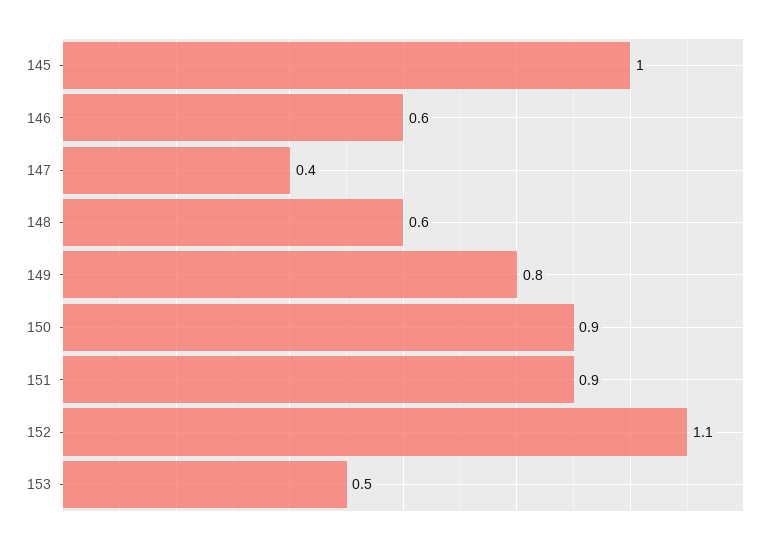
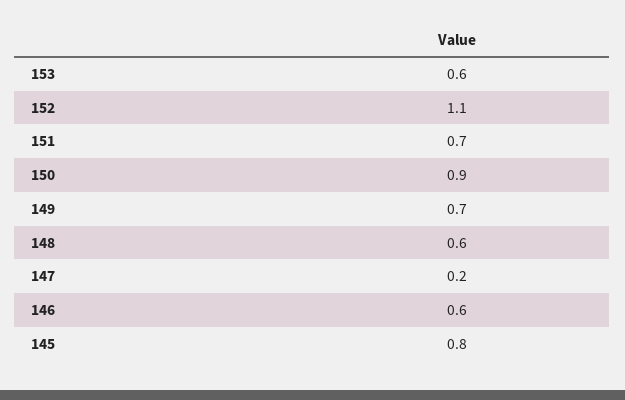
145: 1 -> 0.8
147: 0.4 -> 0.2
149: 0.8 -> 0.7
151: 0.9 -> 0.7
153: 0.5 -> 0.6

